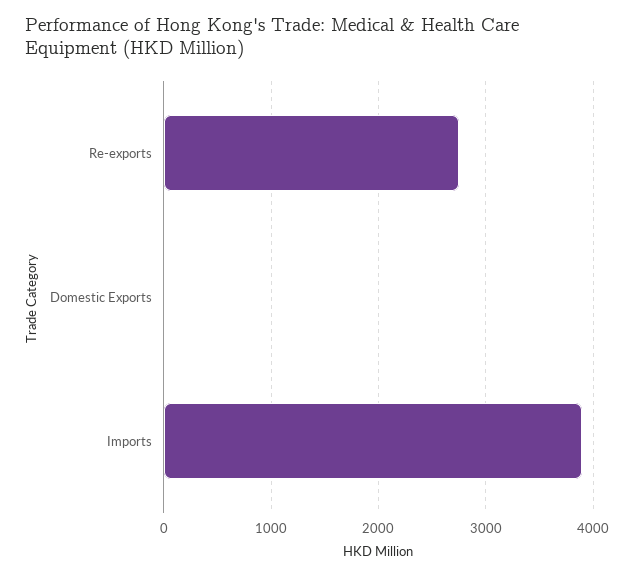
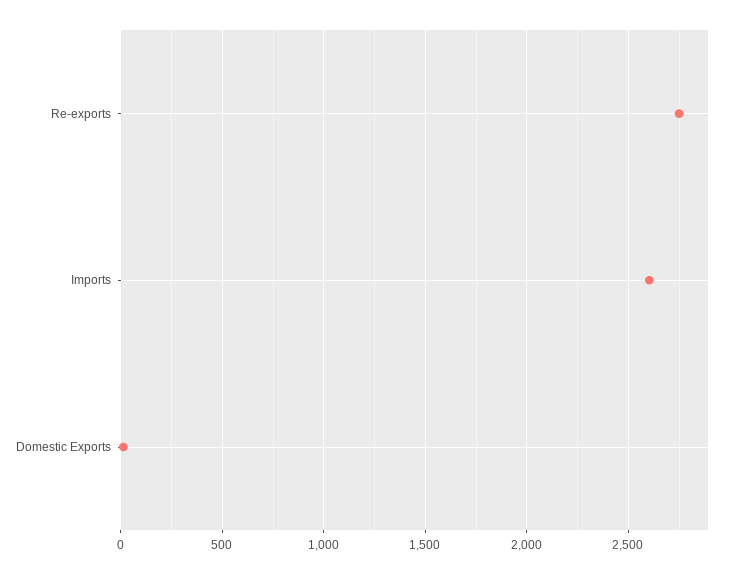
Imports: 3900 -> 2600

